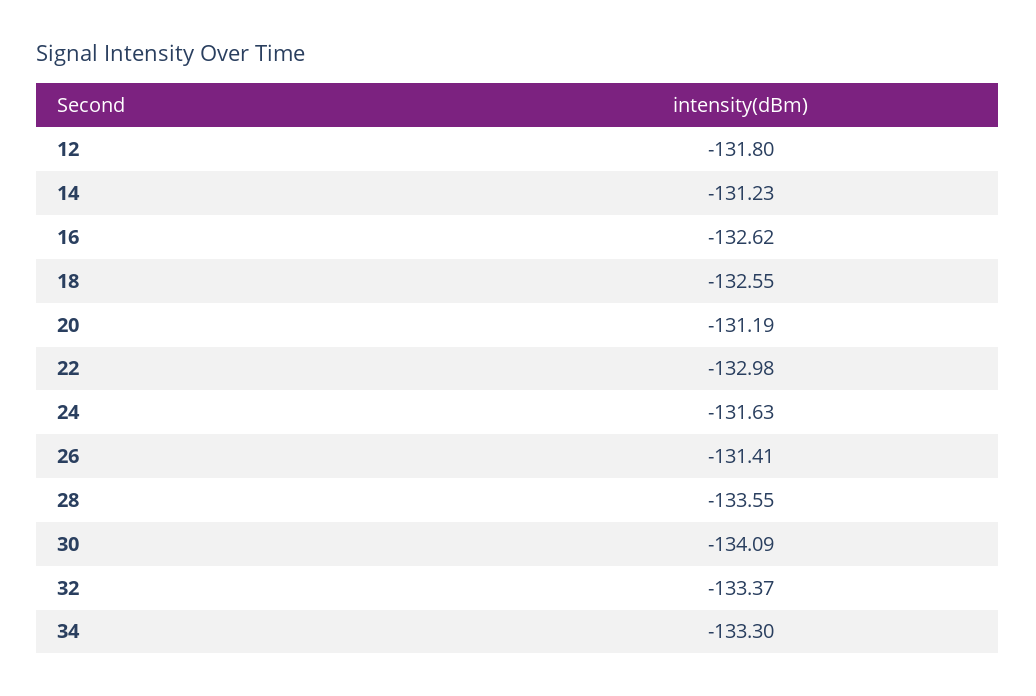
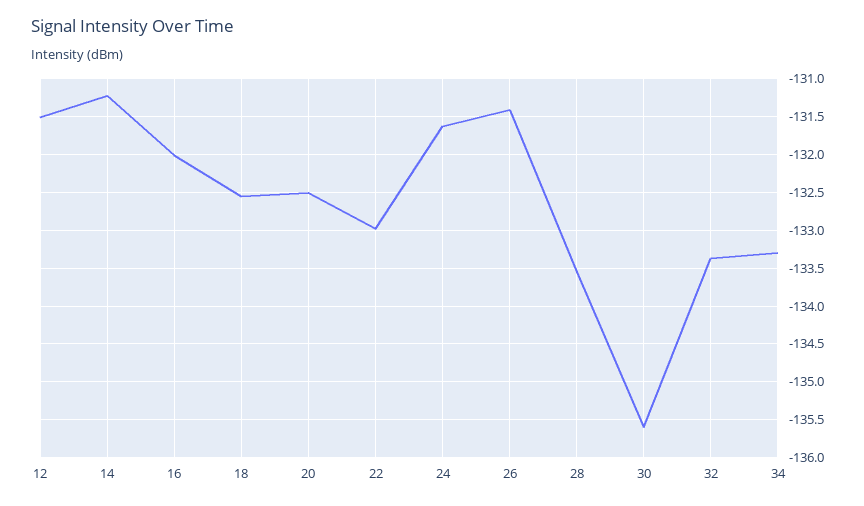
12: -131.8 -> -131.5
16: -132.62 -> -132
20: -131.19 -> -132.5
30: -134.09 -> -135.6

